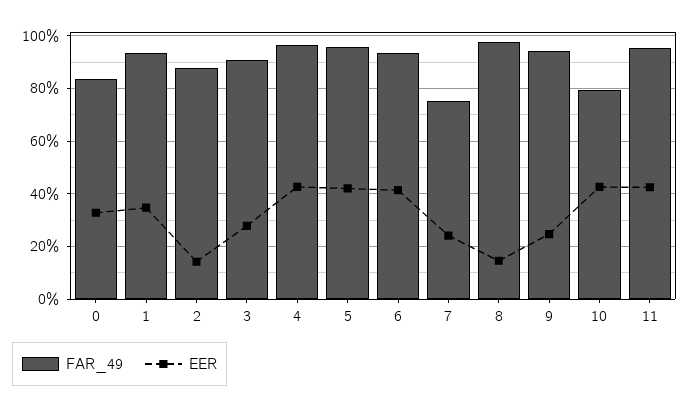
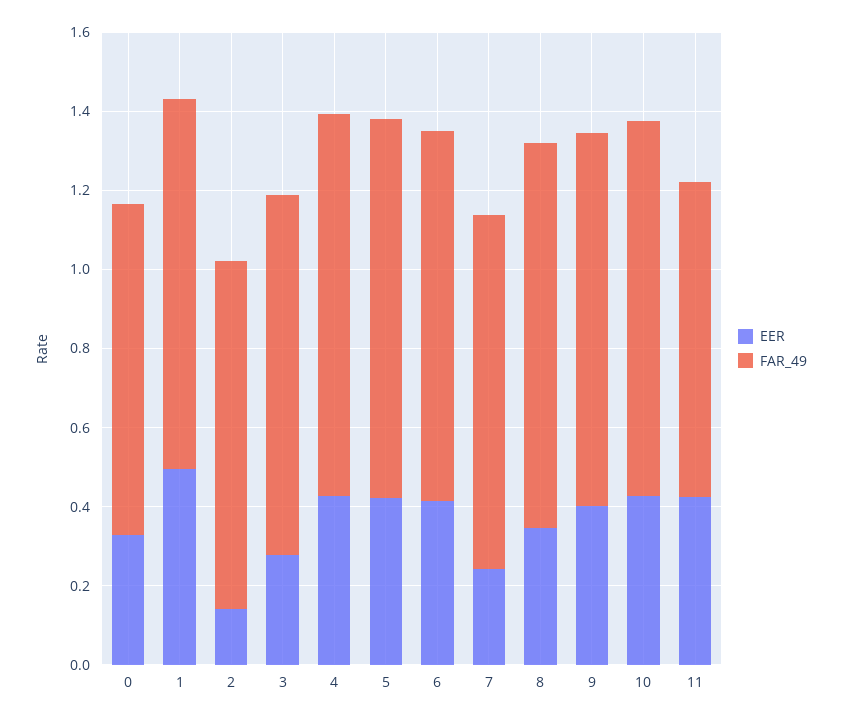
EER, 1: 0.35 -> 0.5
FAR_49, 7: 0.75 -> 0.9
EER, 8: 0.15 -> 0.35
EER, 9: 0.25 -> 0.4
FAR_49, 10: 0.8 -> 0.95
FAR_49, 11: 0.95 -> 0.8

